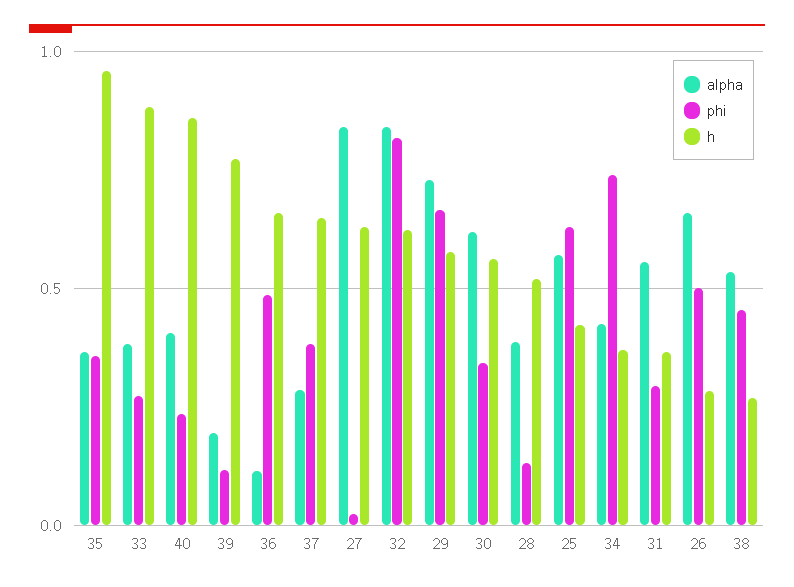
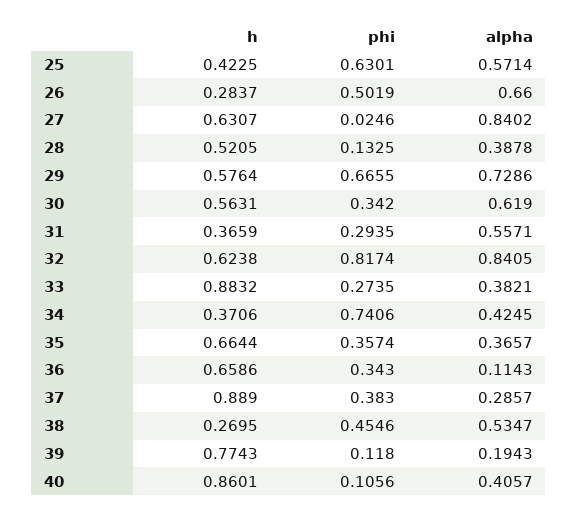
h, 35: 0.95 -> 0.6644
phi, 40: 0.25 -> 0.1056
phi, 36: 0.5 -> 0.343
h, 37: 0.65 -> 0.889

